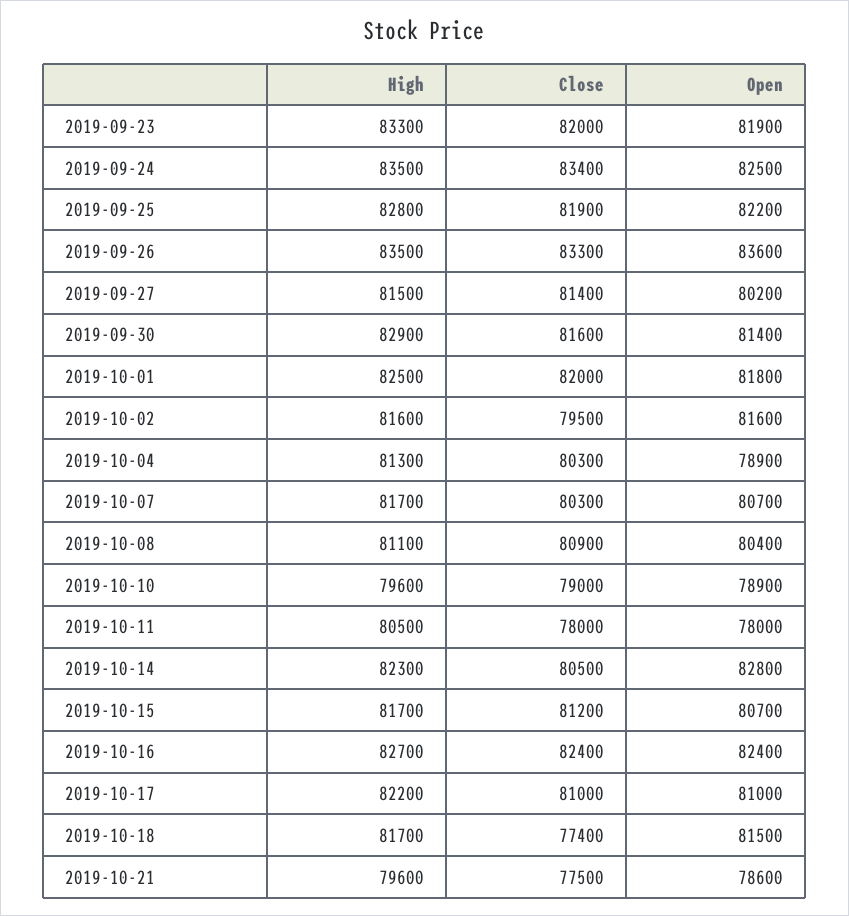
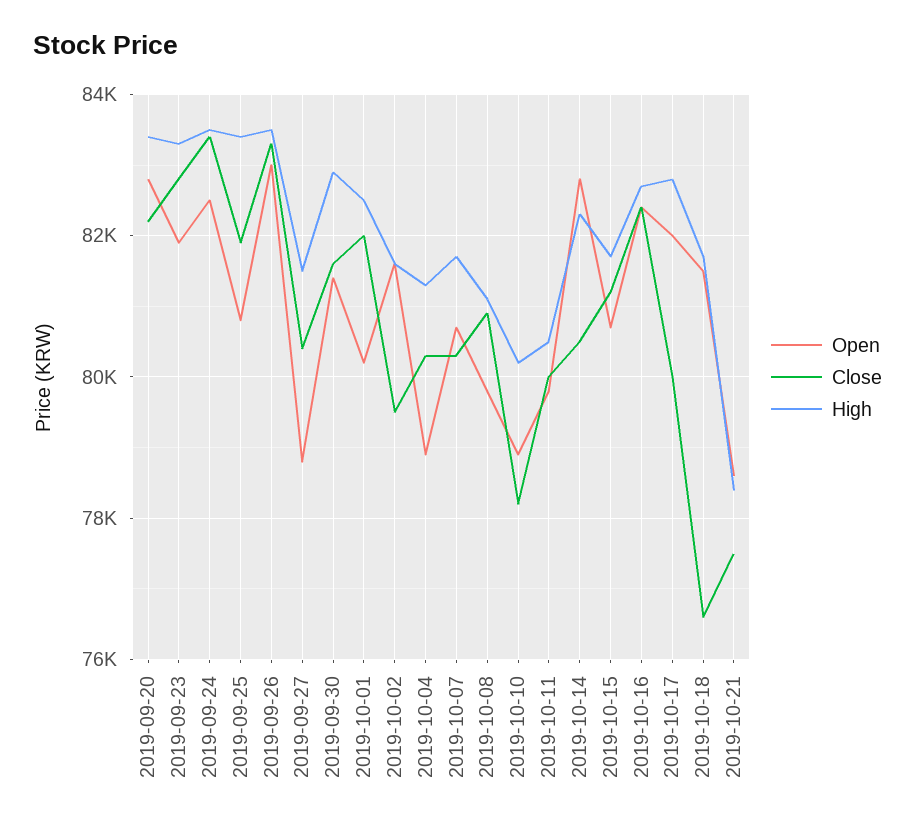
Close, 2019-09-23: 82000 -> 82800
High, 2019-09-25: 82800 -> 83400
Open, 2019-09-25: 82200 -> 80800
Open, 2019-09-26: 83600 -> 83000
Close, 2019-09-27: 81400 -> 80400
Open, 2019-09-27: 80200 -> 78800
Open, 2019-10-01: 81800 -> 80200
Open, 2019-10-08: 80400 -> 79800
High, 2019-10-10: 79600 -> 80200
Close, 2019-10-10: 79000 -> 78200
Close, 2019-10-11: 78000 -> 80000
Open, 2019-10-11: 78000 -> 79800
High, 2019-10-17: 82200 -> 82800
Close, 2019-10-17: 81000 -> 80000
Open, 2019-10-17: 81000 -> 82000
Close, 2019-10-18: 77400 -> 76600
High, 2019-10-21: 79600 -> 78400
Open, 2019-09-20: none -> 82800
Close, 2019-09-20: none -> 82200
High, 2019-09-20: none -> 83400

